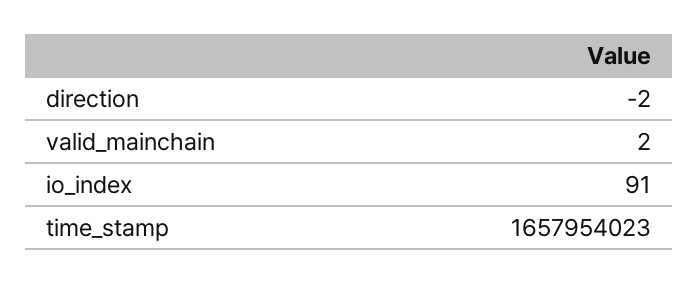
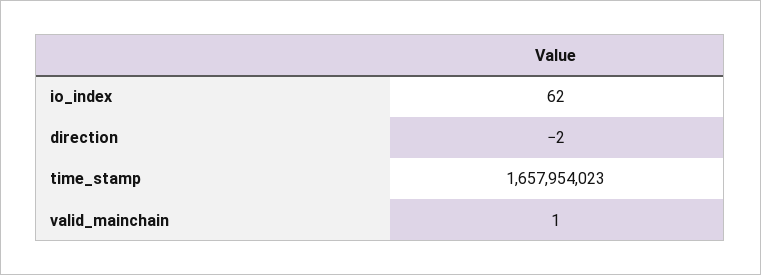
valid_mainchain: 2 -> 1
io_index: 91 -> 62

